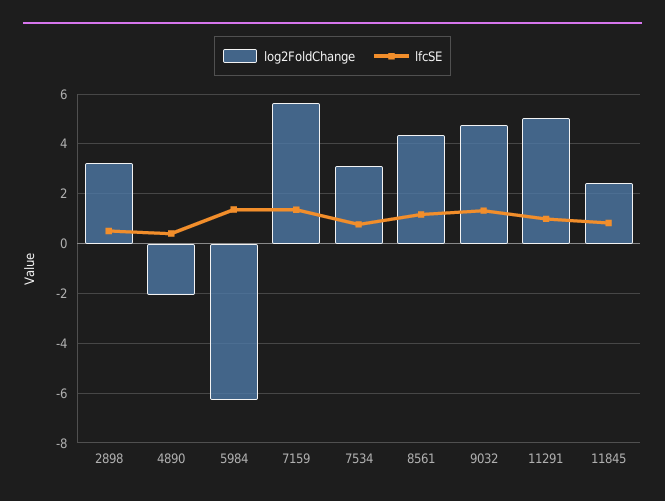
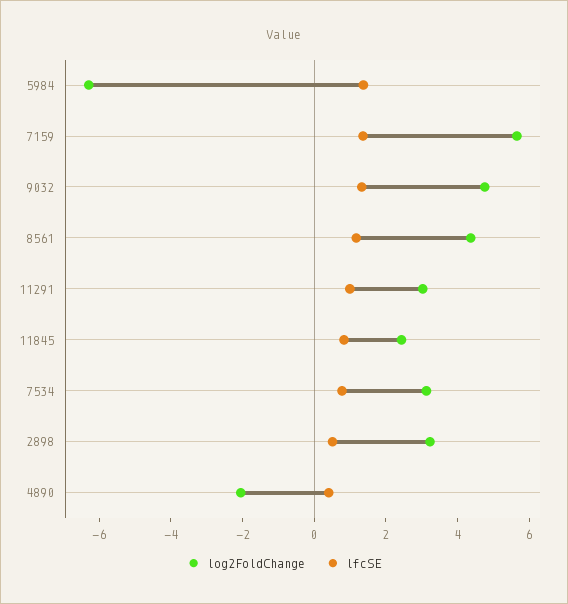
log2FoldChange, 11291: 5 -> 3

